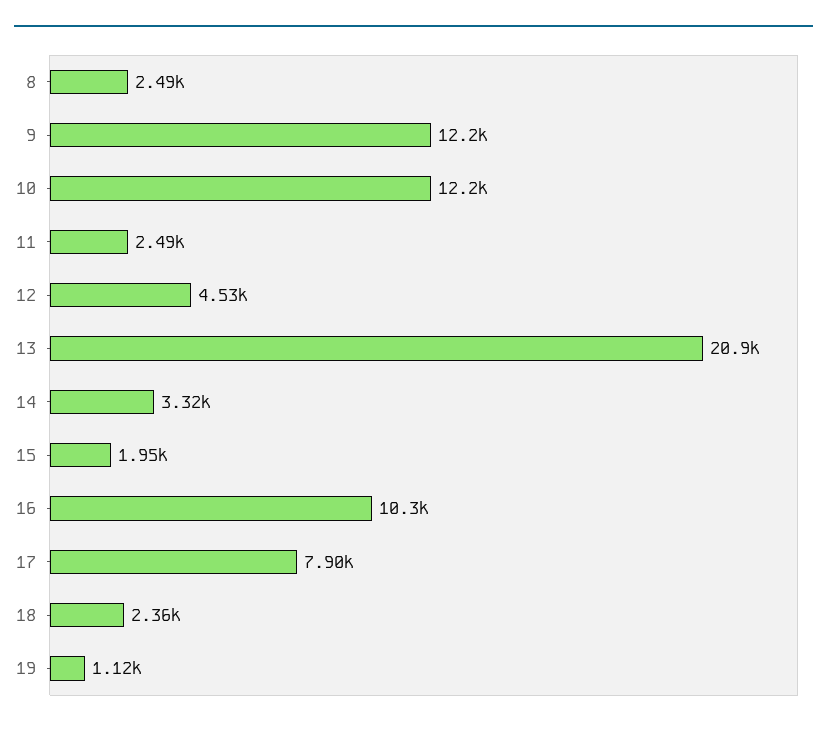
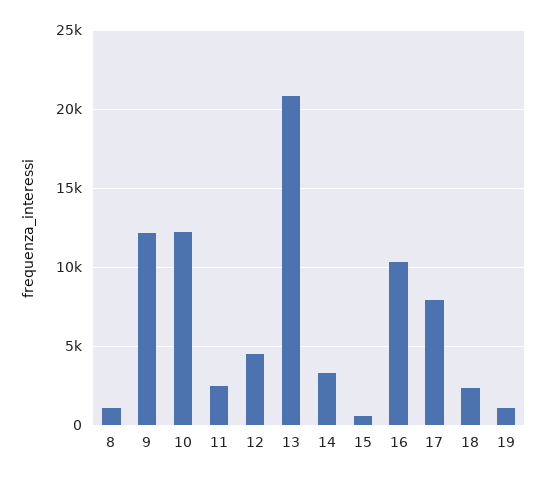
8: 2490 -> 1000
15: 1950 -> 500

